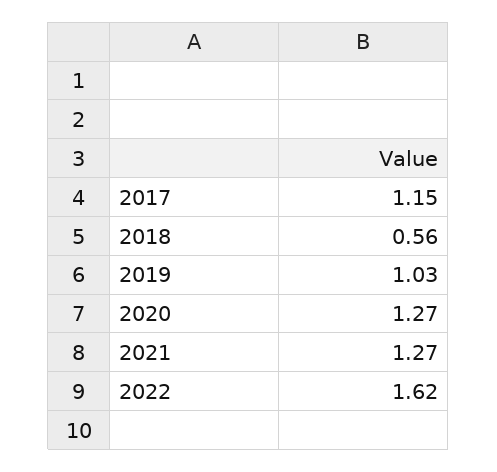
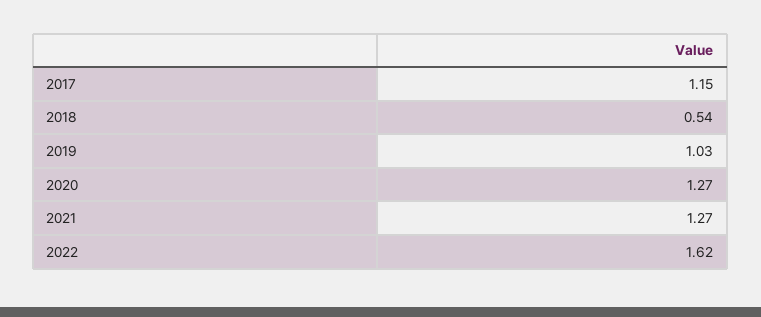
2018: 0.56 -> 0.54

